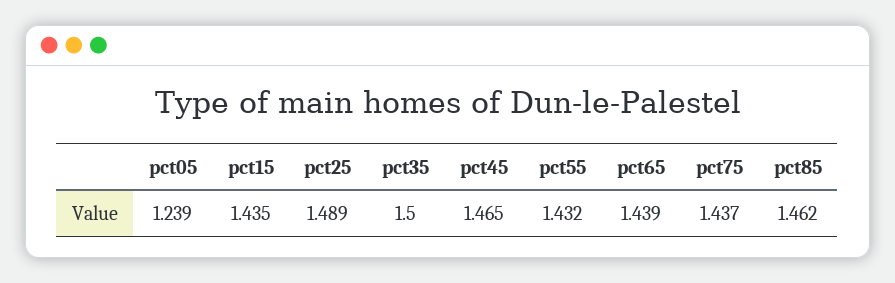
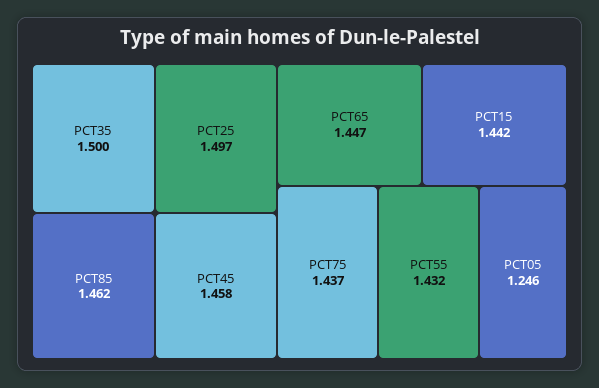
pct05: 1.239 -> 1.246
pct15: 1.435 -> 1.442
pct25: 1.489 -> 1.497
pct45: 1.465 -> 1.458
pct65: 1.439 -> 1.447

